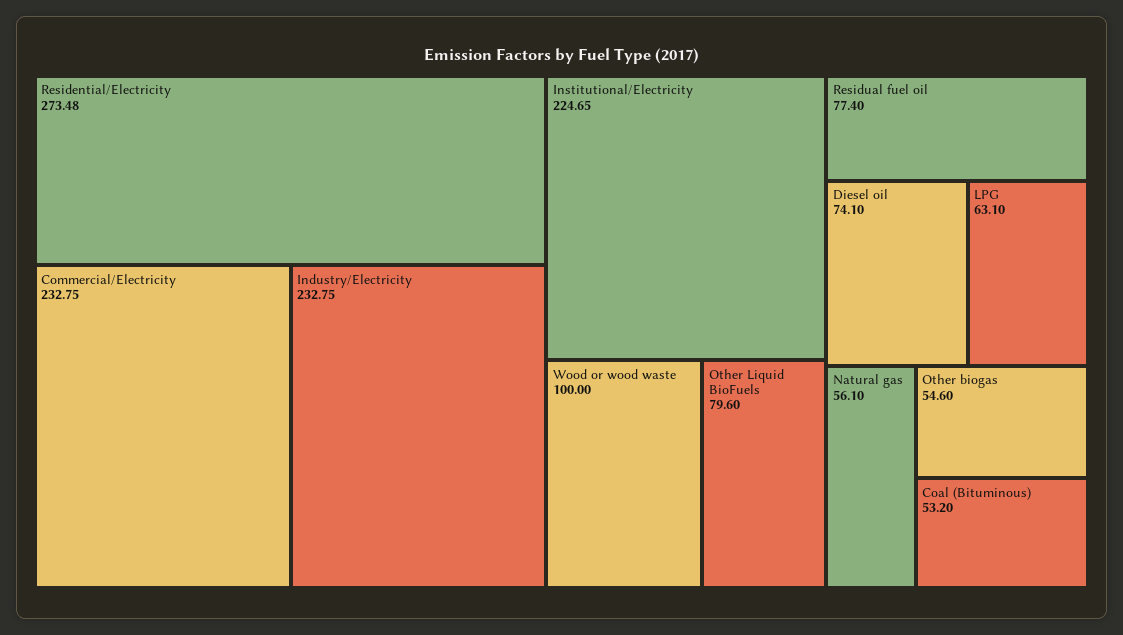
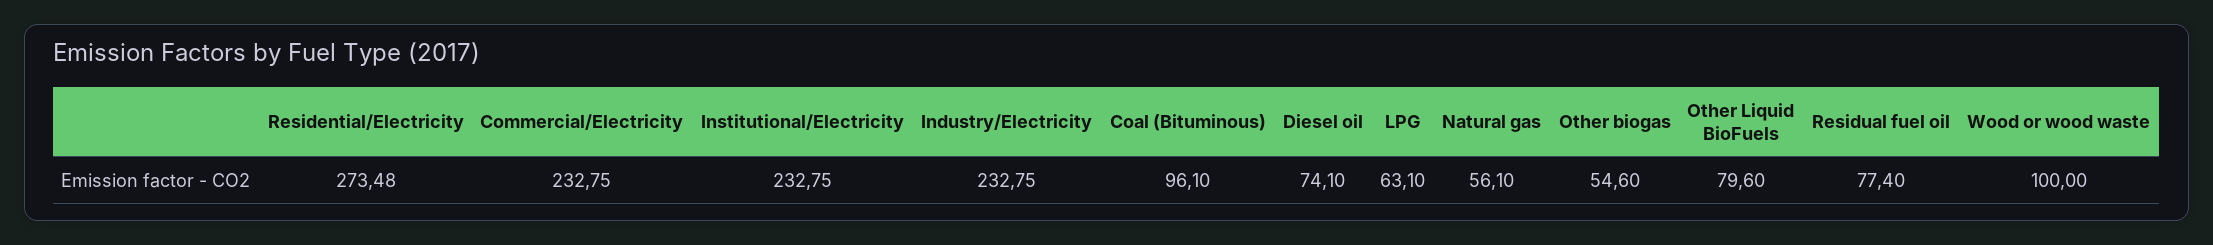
Institutional/Electricity: 224.65 -> 232.75
Coal (Bituminous): 53.2 -> 96.1

